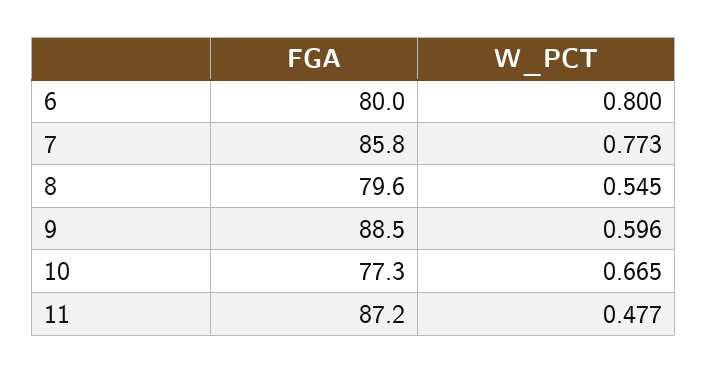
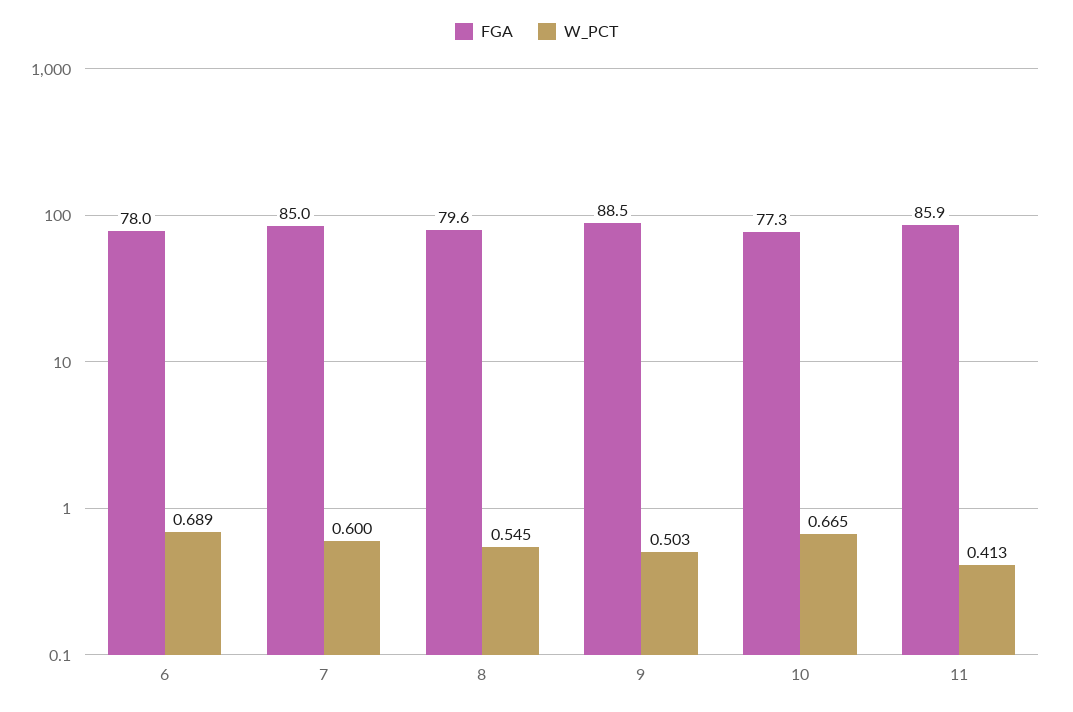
FGA, 6: 80 -> 78
W_PCT, 6: 0.8 -> 0.689
FGA, 7: 85.8 -> 85
W_PCT, 7: 0.773 -> 0.6
W_PCT, 9: 0.596 -> 0.503
FGA, 11: 87.2 -> 85.9
W_PCT, 11: 0.477 -> 0.413

